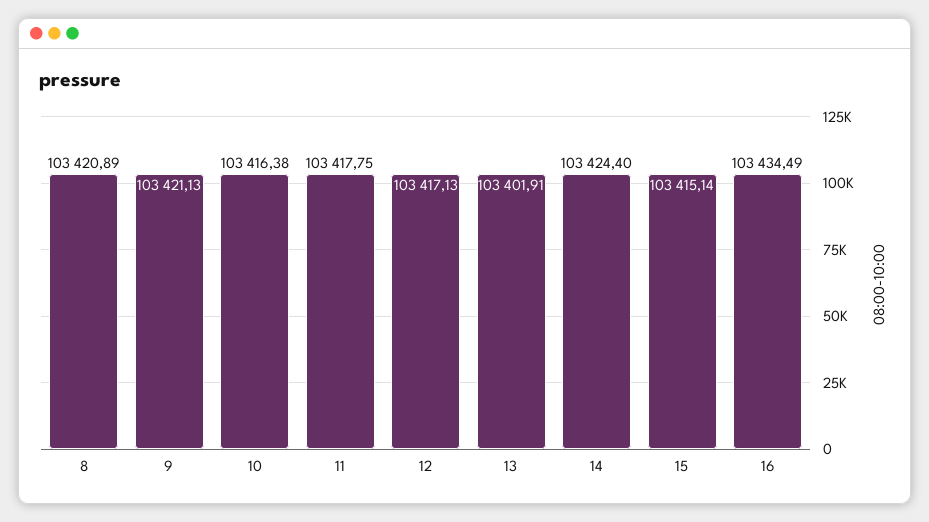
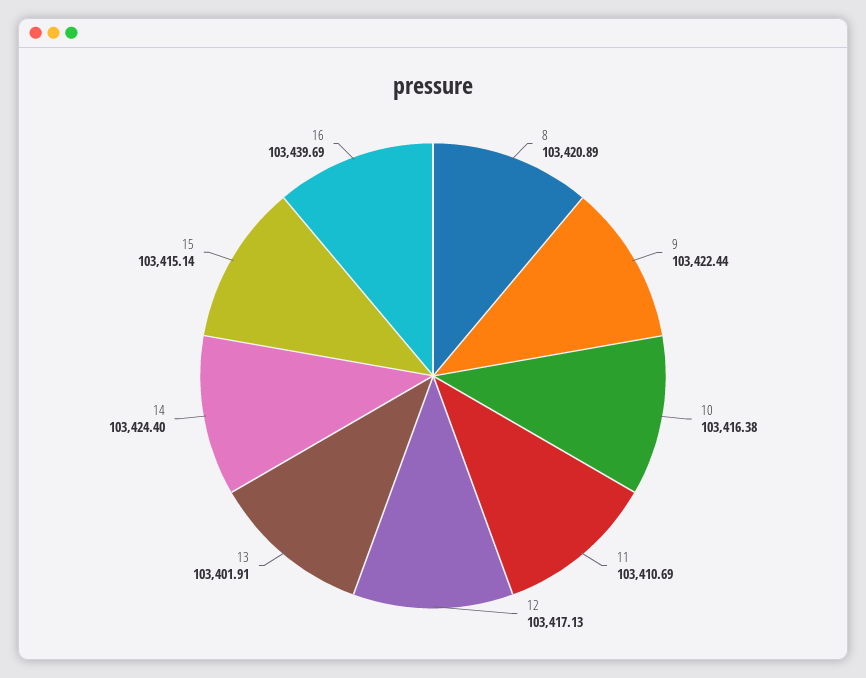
9: 103421.13 -> 103422.44
11: 103417.75 -> 103410.69
16: 103434.49 -> 103439.69

